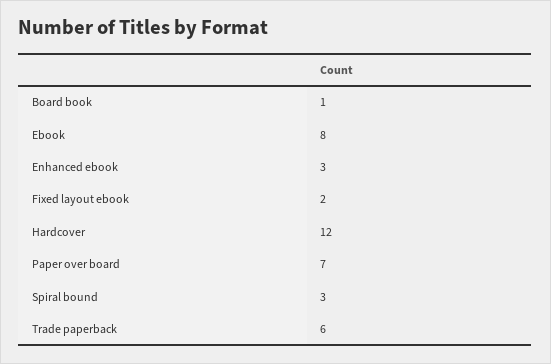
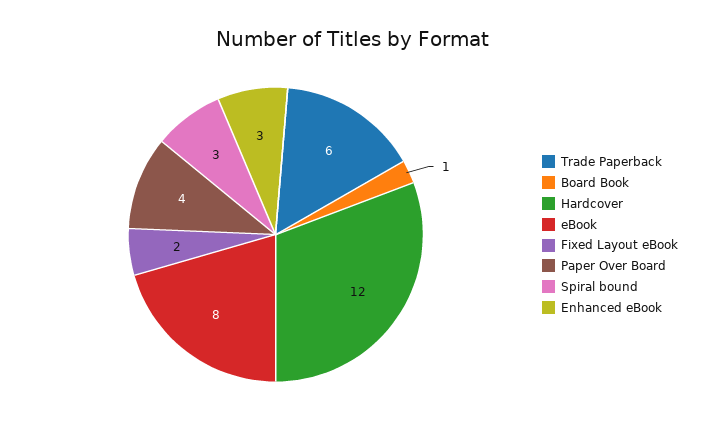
Paper over board: 7 -> 4

